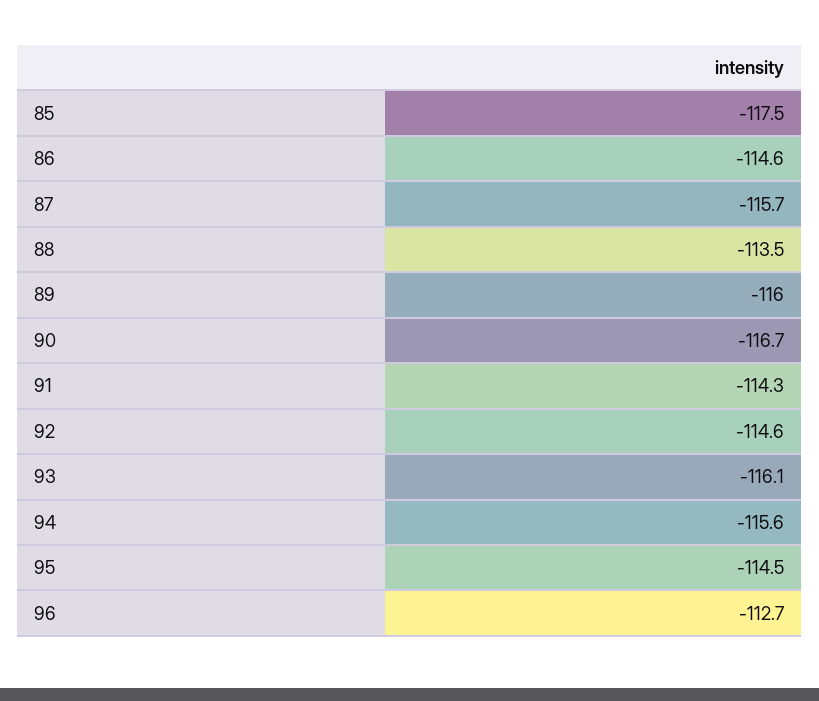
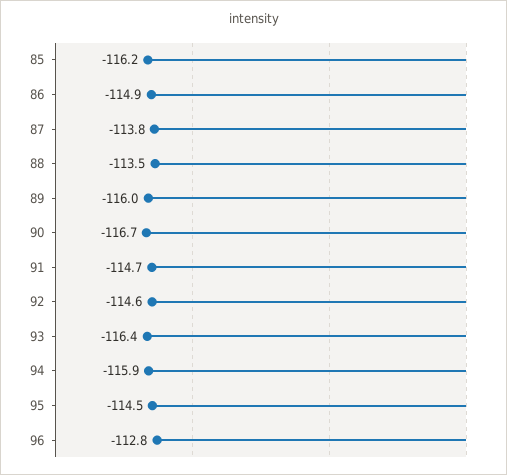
85: -117.5 -> -116.2
86: -114.6 -> -114.9
87: -115.7 -> -113.8
91: -114.3 -> -114.7
93: -116.1 -> -116.4
94: -115.6 -> -115.9
96: -112.7 -> -112.8

